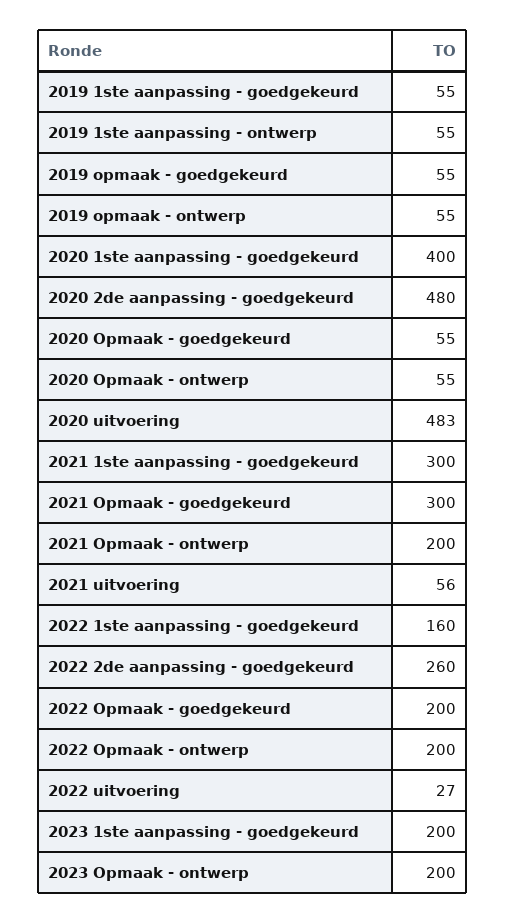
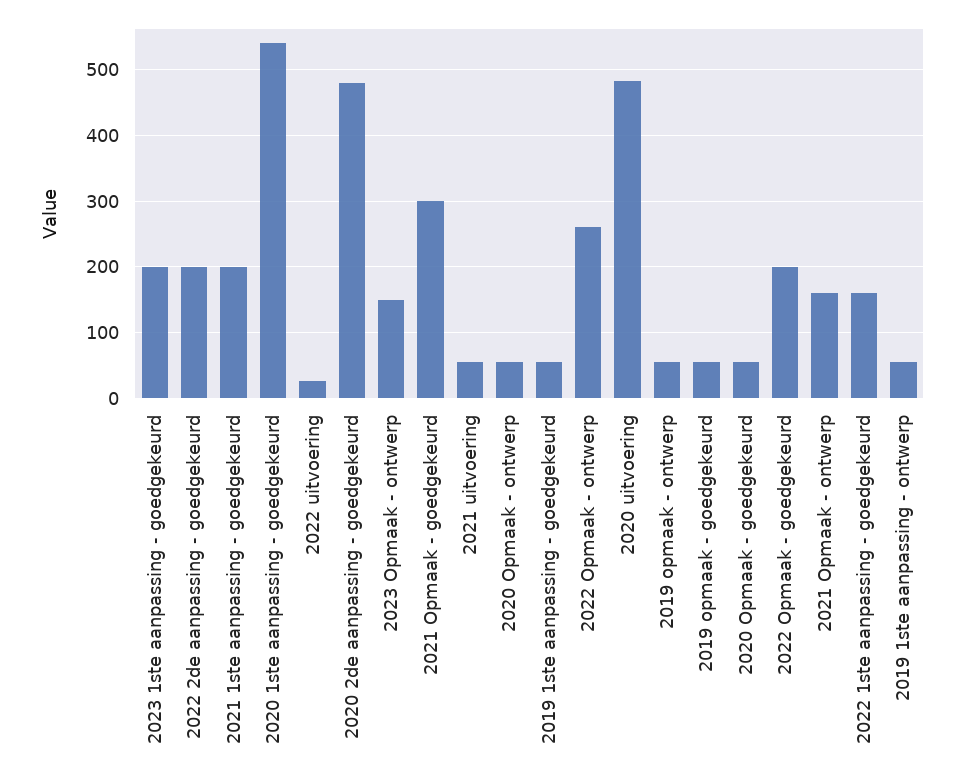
2020 1ste aanpassing - goedgekeurd: 400 -> 540
2021 1ste aanpassing - goedgekeurd: 300 -> 200
2021 Opmaak - ontwerp: 200 -> 160
2022 2de aanpassing - goedgekeurd: 260 -> 200
2022 Opmaak - ontwerp: 200 -> 260
2023 Opmaak - ontwerp: 200 -> 150

